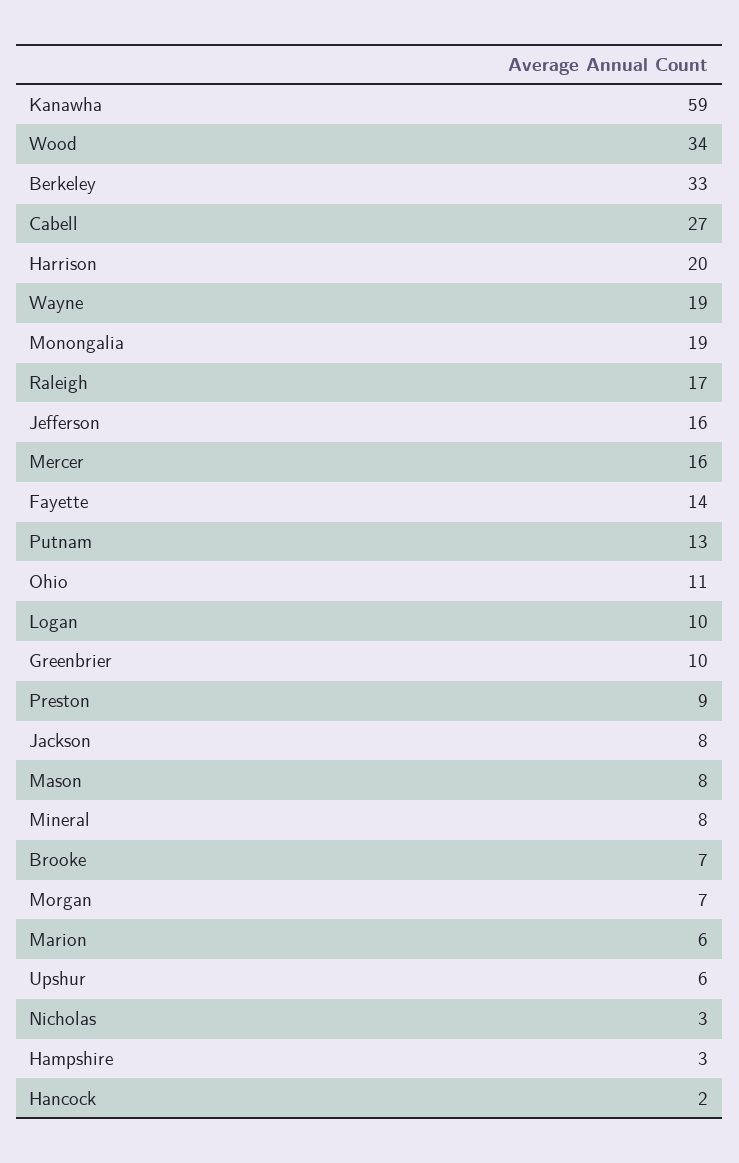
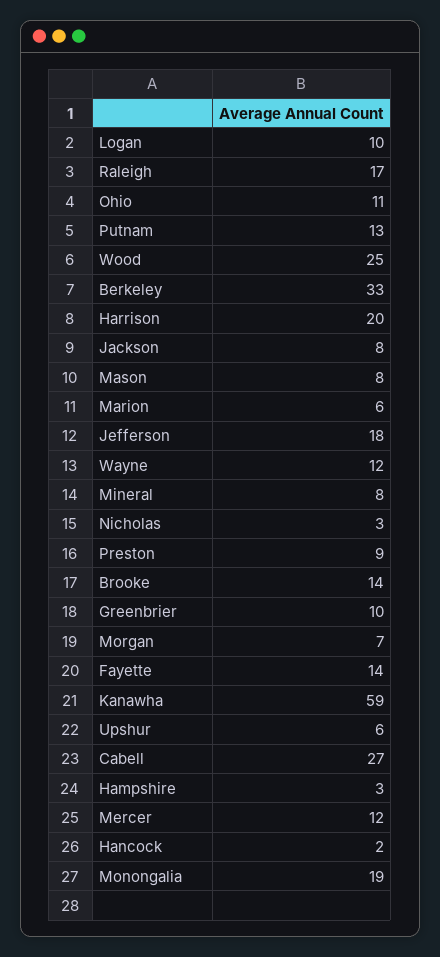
Wood: 34 -> 25
Wayne: 19 -> 12
Jefferson: 16 -> 18
Mercer: 16 -> 12
Brooke: 7 -> 14

